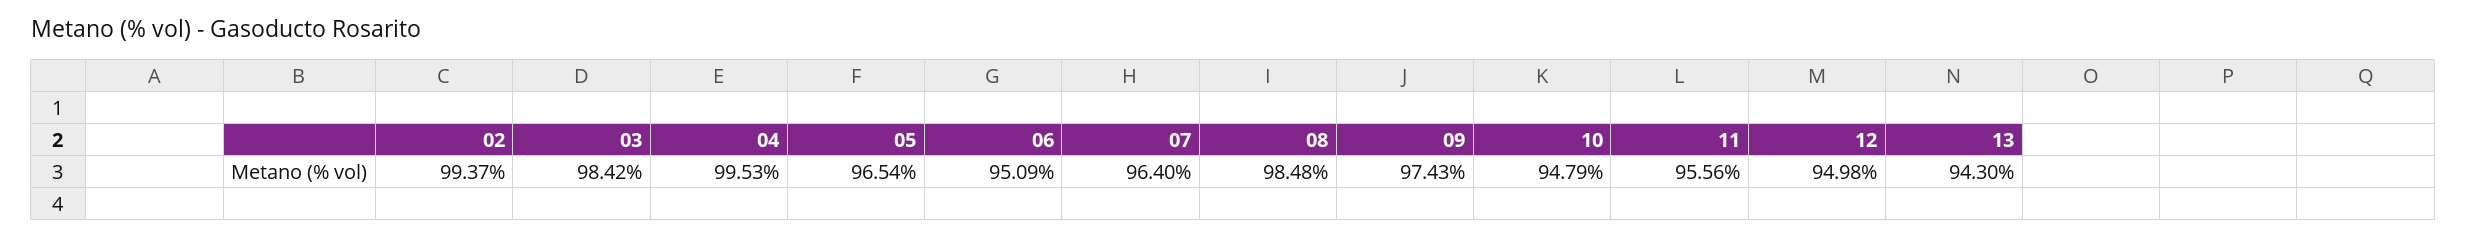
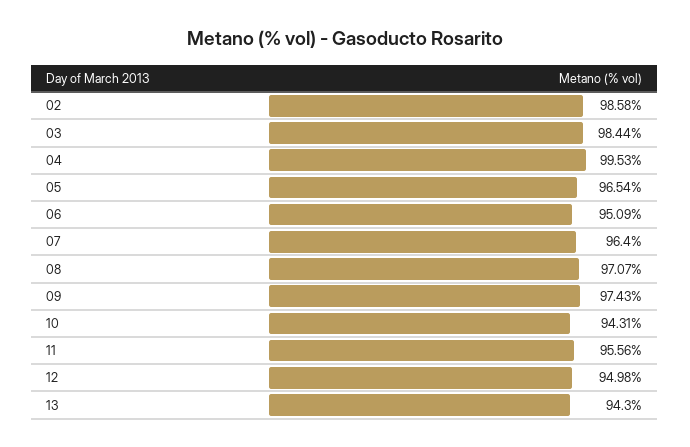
02: 99.37 -> 98.58
03: 98.42 -> 98.44
08: 98.48 -> 97.07
10: 94.79 -> 94.31

